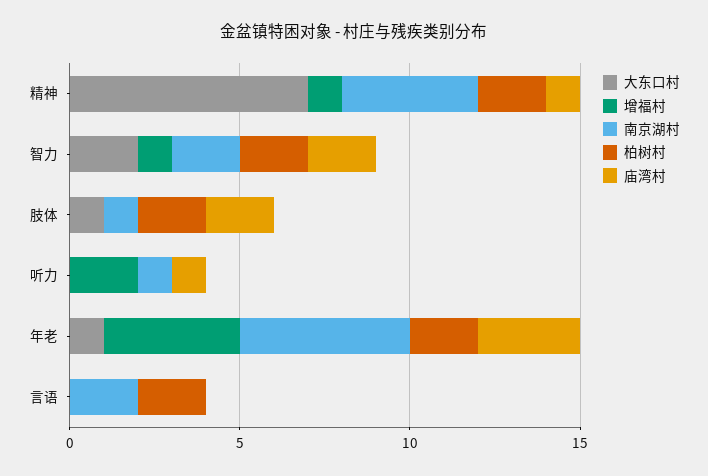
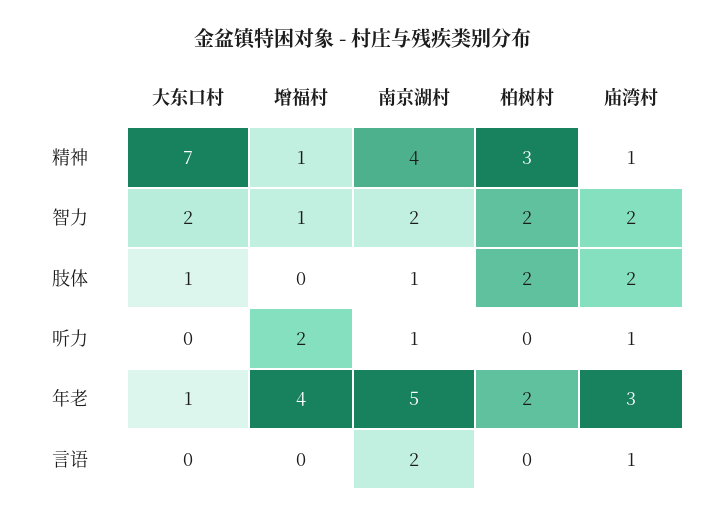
柏树村, 精神: 2 -> 3
柏树村, 言语: 2 -> 0
庙湾村, 言语: 0 -> 1

